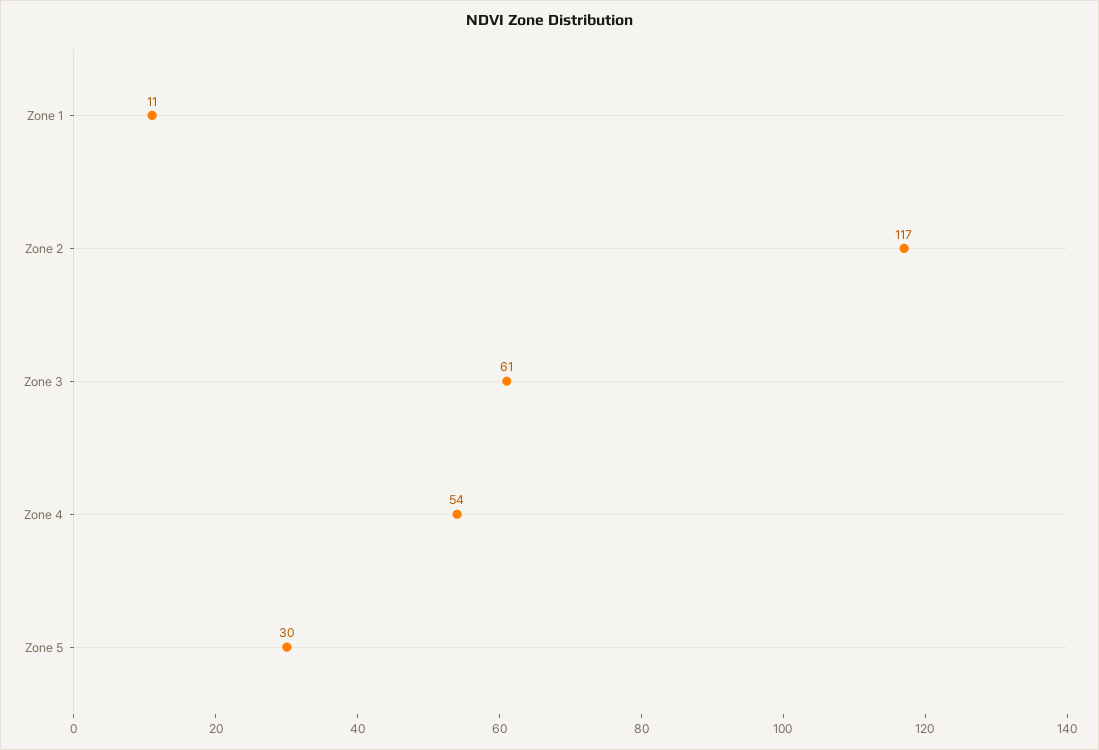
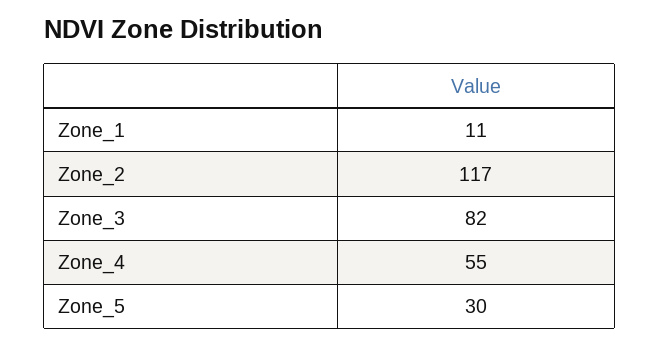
Zone 3: 61 -> 82
Zone 4: 54 -> 55

